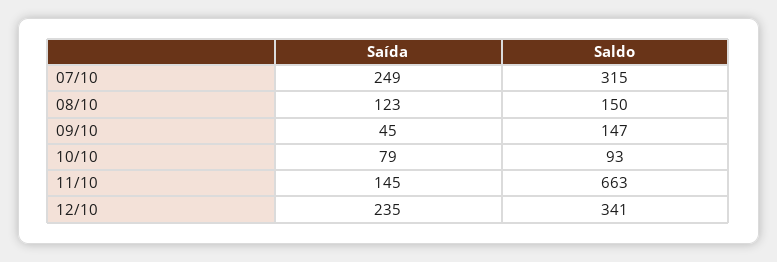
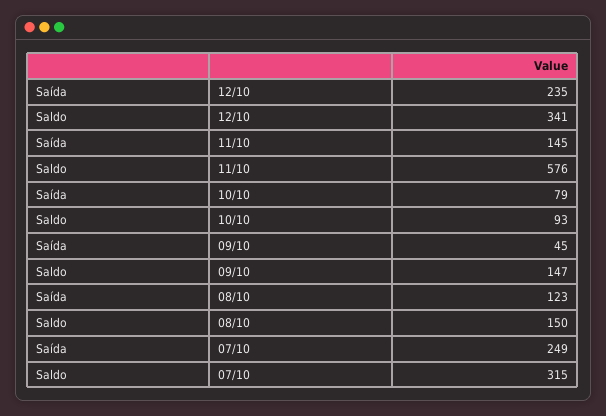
Saldo, 11/10: 663 -> 576

